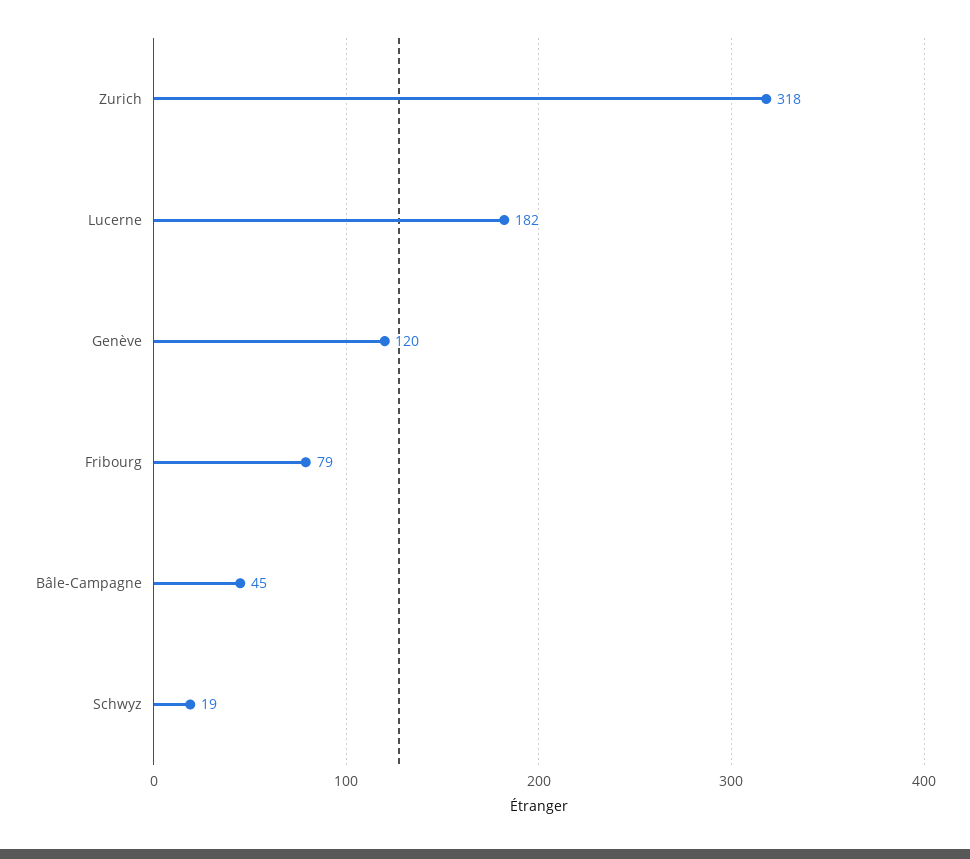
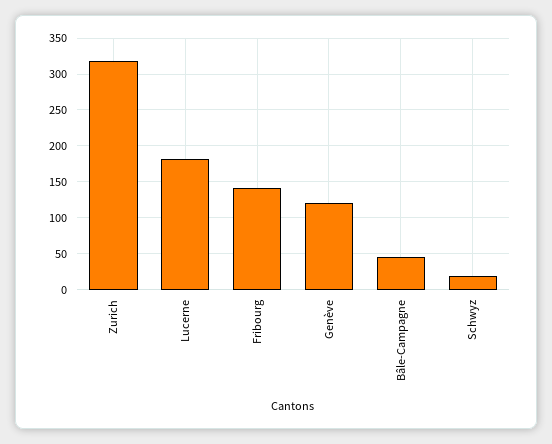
Fribourg: 79 -> 140

